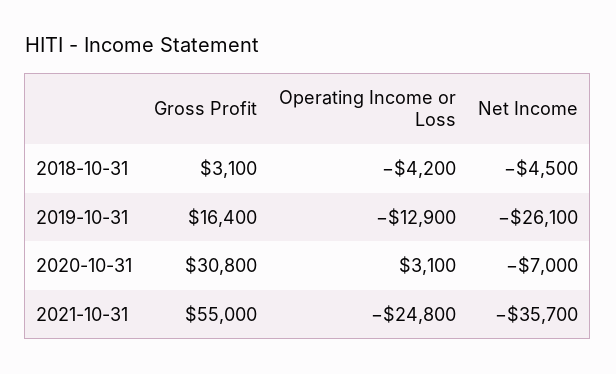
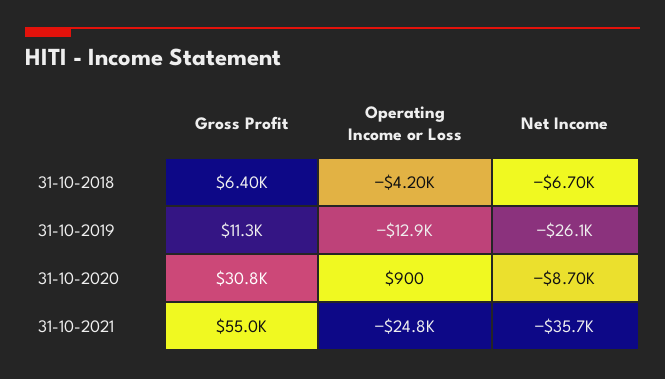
Gross Profit, 2018-10-31: 3100 -> 6400
Net Income, 2018-10-31: -4500 -> -6700
Gross Profit, 2019-10-31: 16400 -> 11300
Operating Income or Loss, 2020-10-31: 3100 -> 900
Net Income, 2020-10-31: -7000 -> -8700

